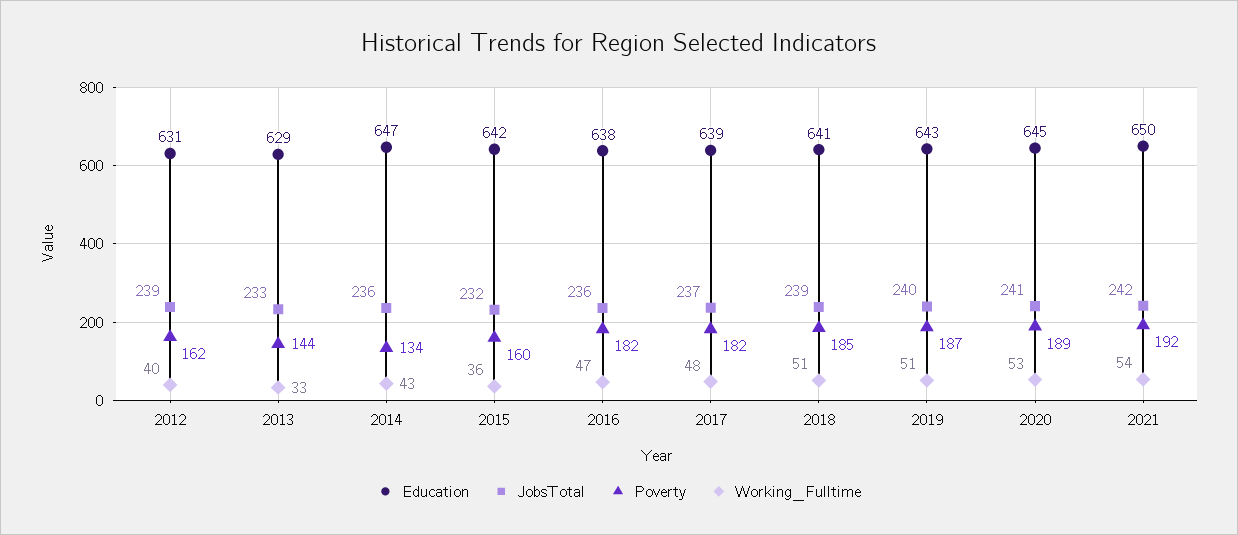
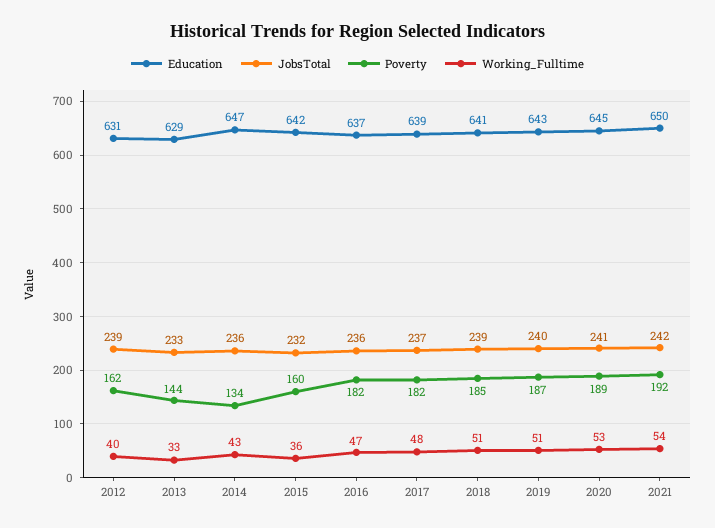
Education, 2016: 638 -> 637

